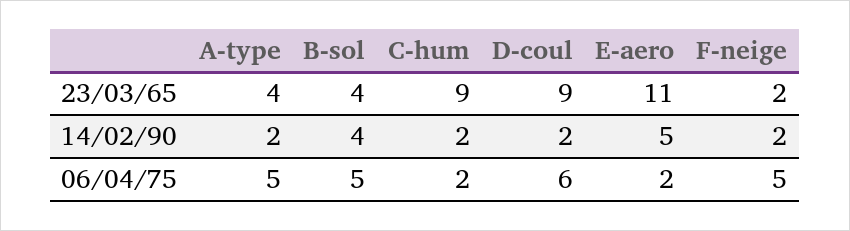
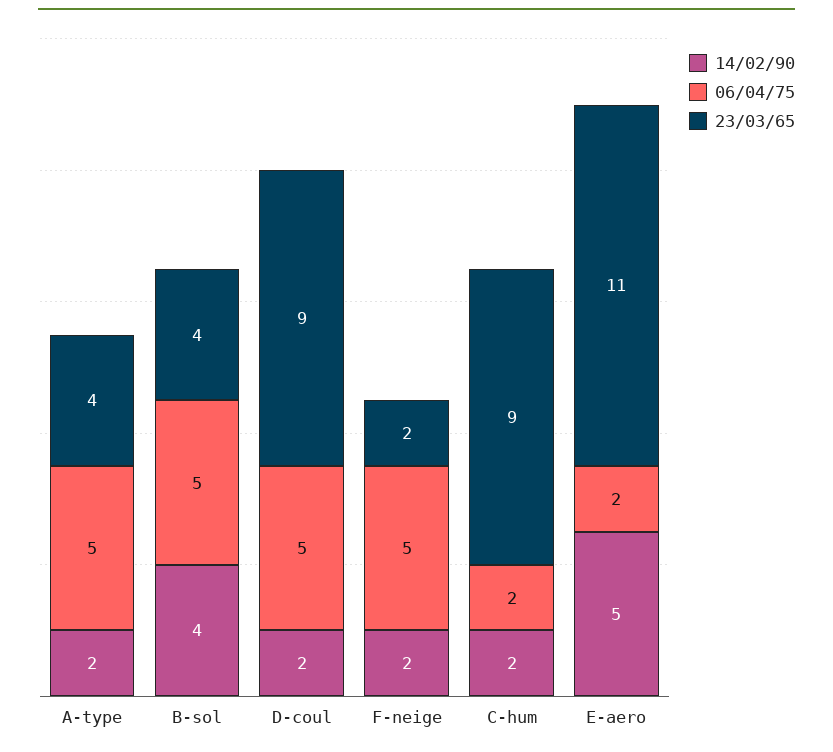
06/04/75, D-coul: 6 -> 5

